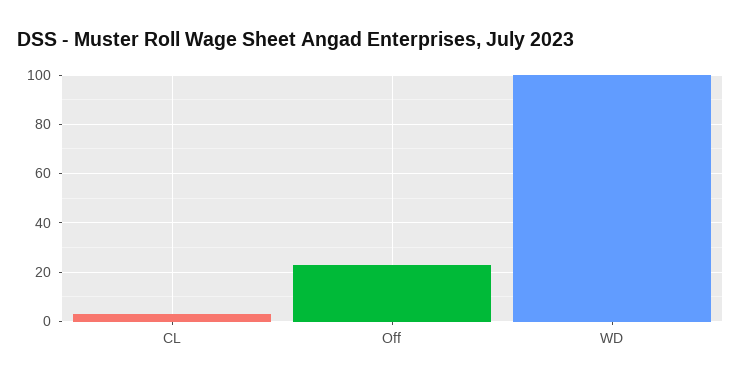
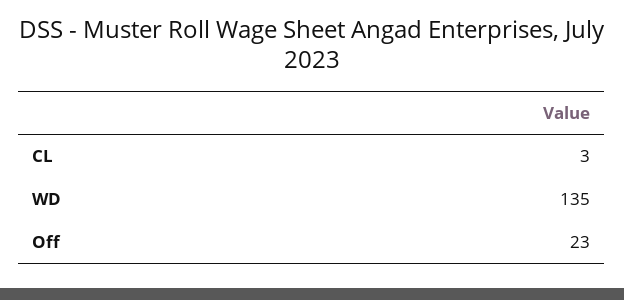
WD: 100 -> 135

